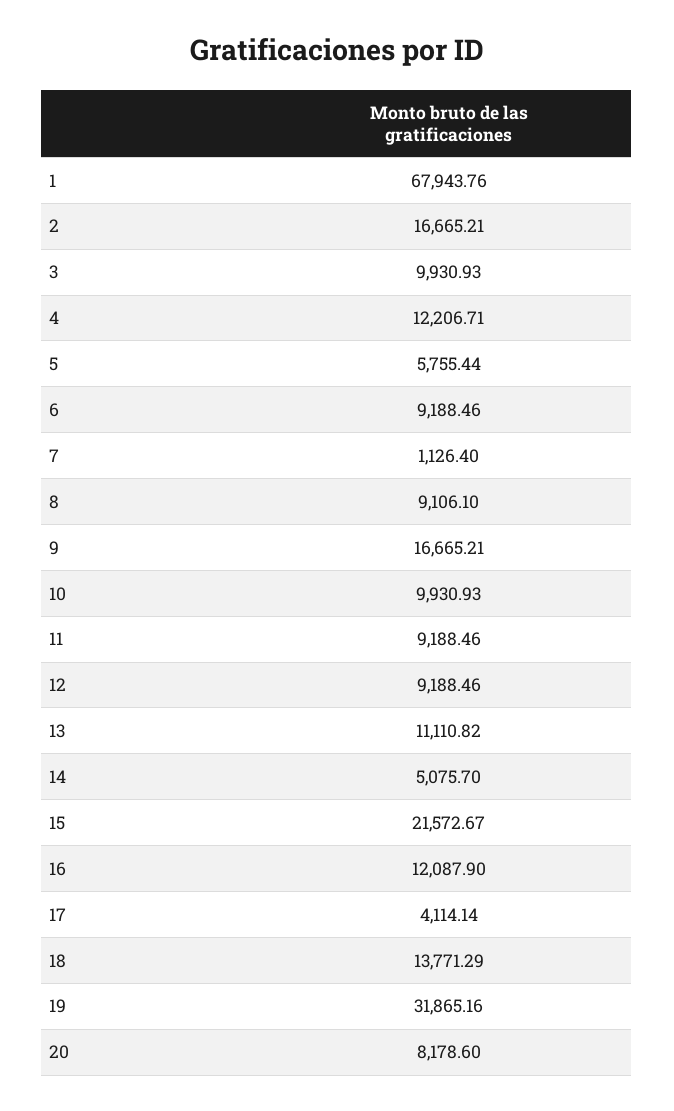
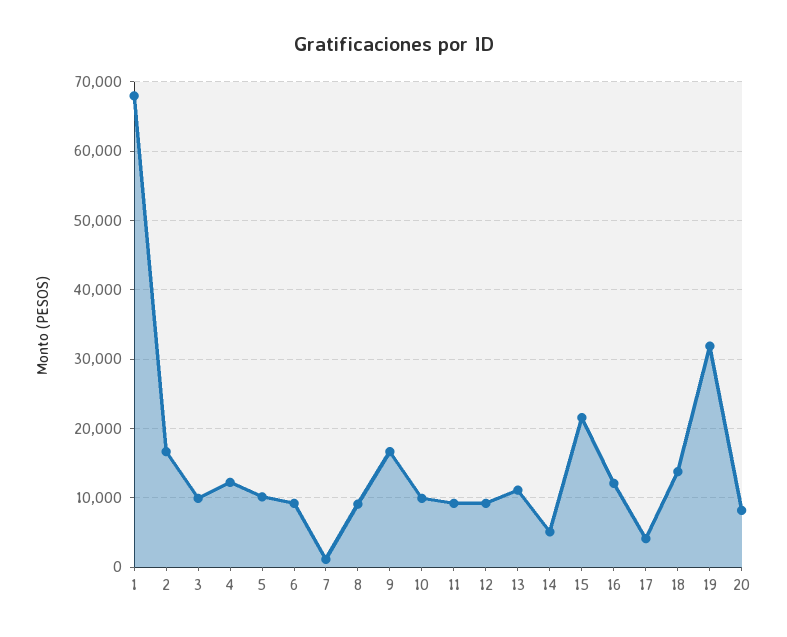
5: 5755.44 -> 10000

